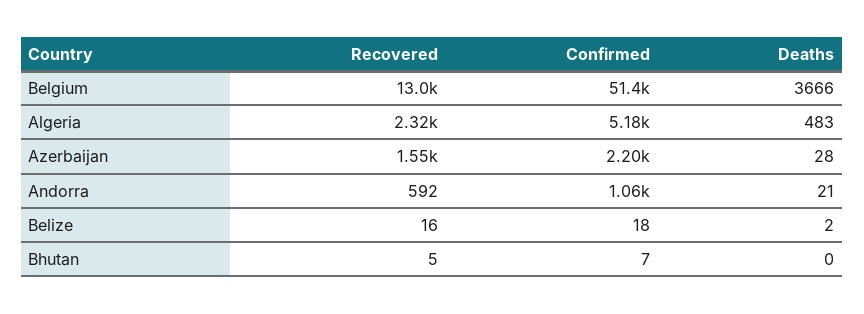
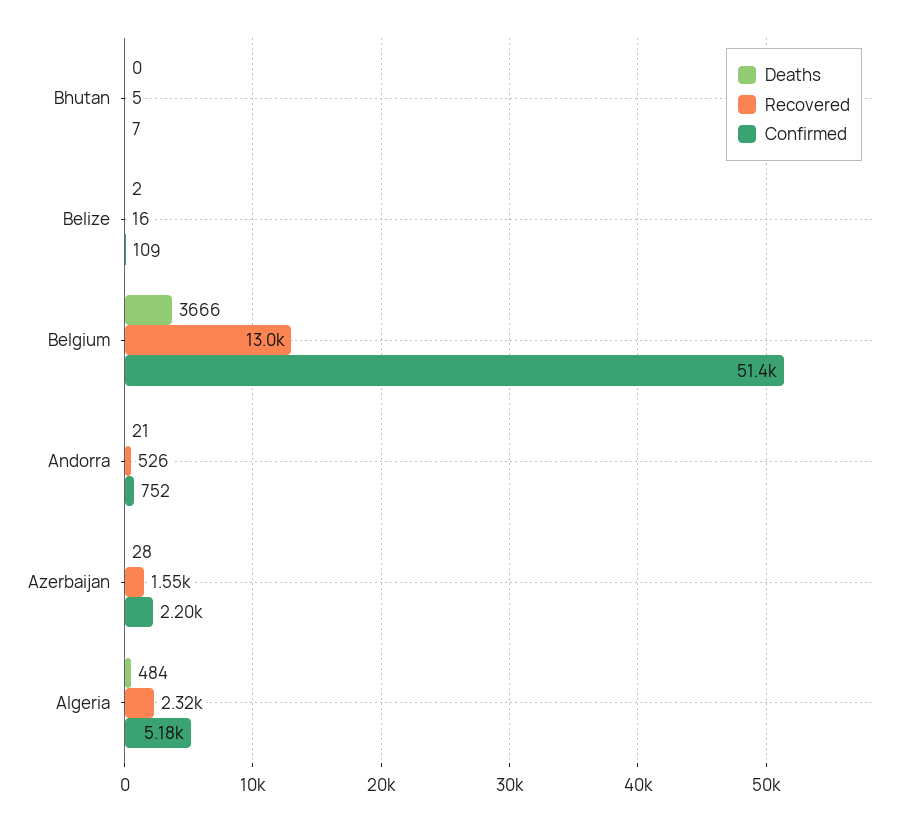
Deaths, Algeria: 483 -> 484
Recovered, Andorra: 592 -> 526
Confirmed, Andorra: 1060 -> 752
Confirmed, Belize: 18 -> 109

